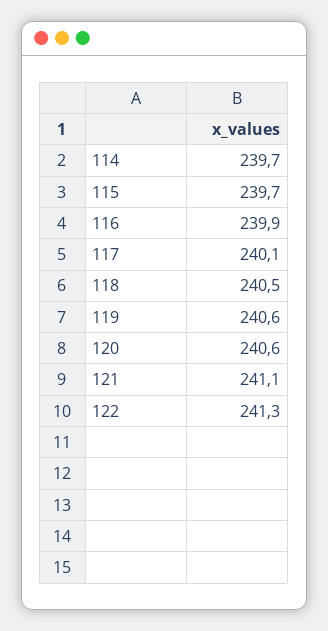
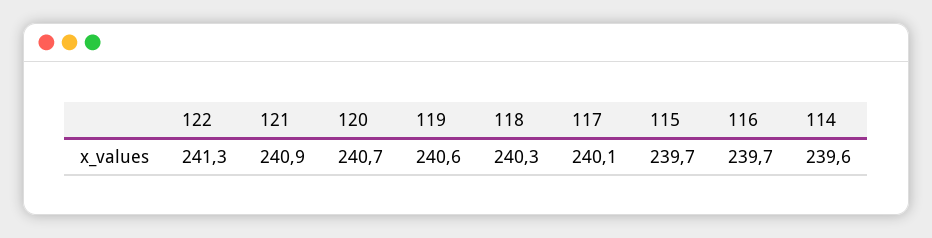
114: 239.7 -> 239.6
116: 239.9 -> 239.7
118: 240.5 -> 240.3
120: 240.6 -> 240.7
121: 241.1 -> 240.9

